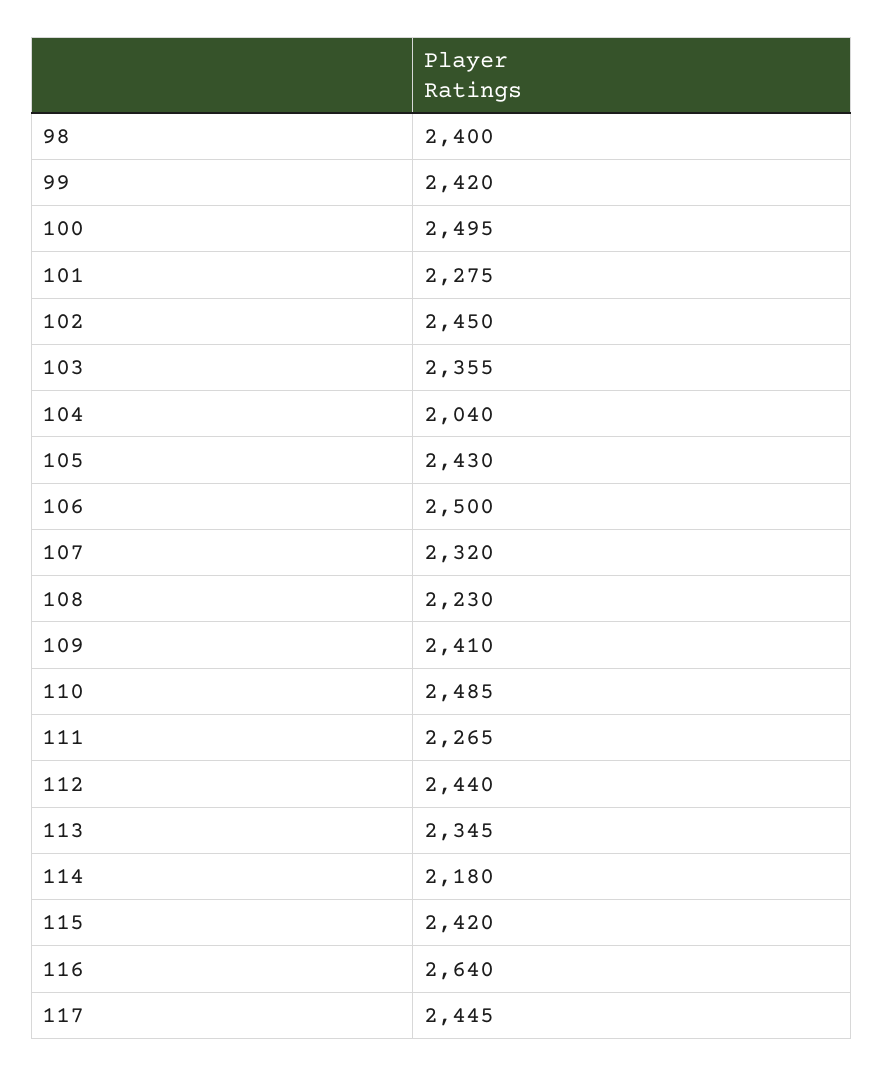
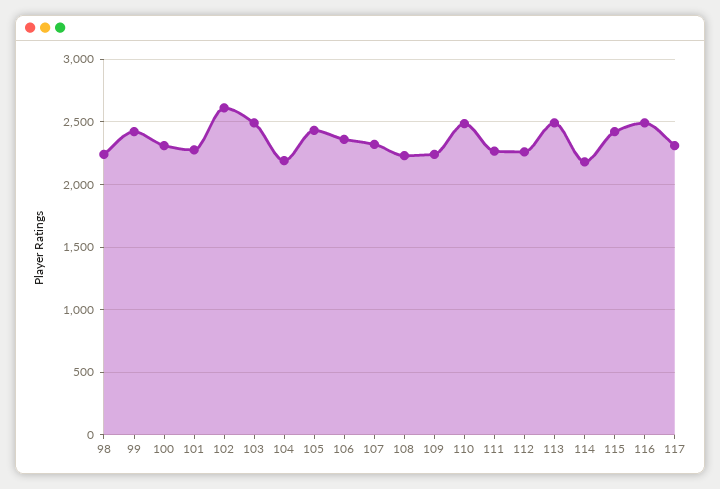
98: 2400 -> 2250
100: 2495 -> 2300
102: 2450 -> 2600
103: 2355 -> 2500
104: 2040 -> 2200
106: 2500 -> 2350
109: 2410 -> 2250
112: 2440 -> 2250
113: 2345 -> 2500
116: 2640 -> 2500
117: 2445 -> 2300

